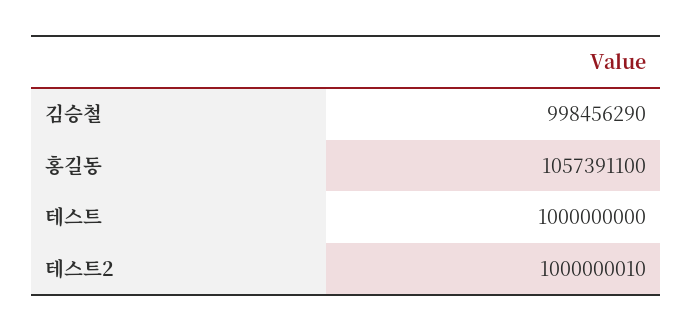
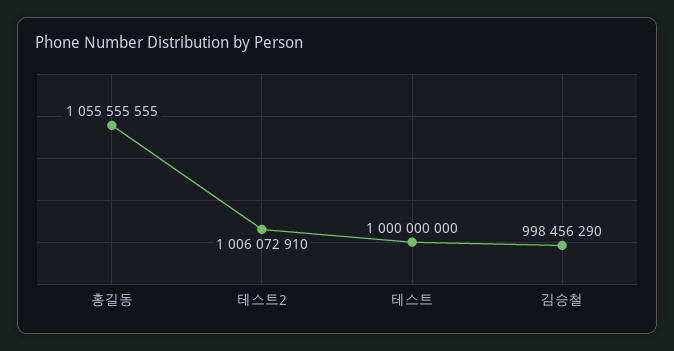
홍길동: 1057391100 -> 1055555555
테스트2: 1000000010 -> 1006072910

